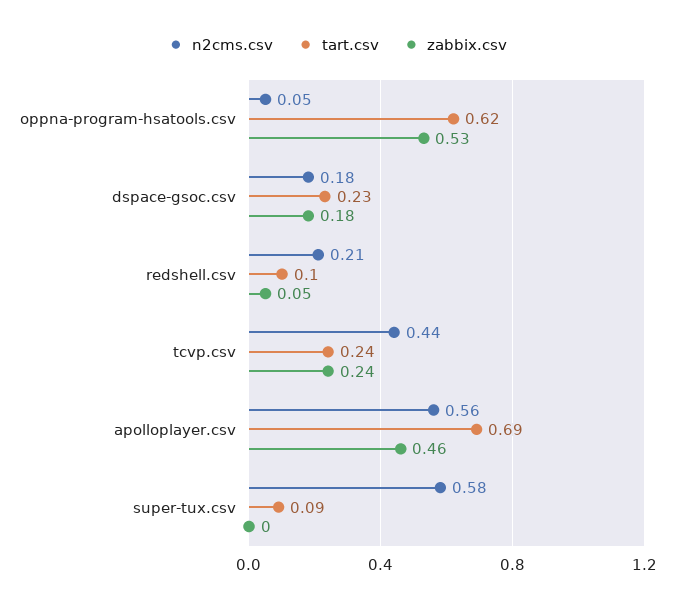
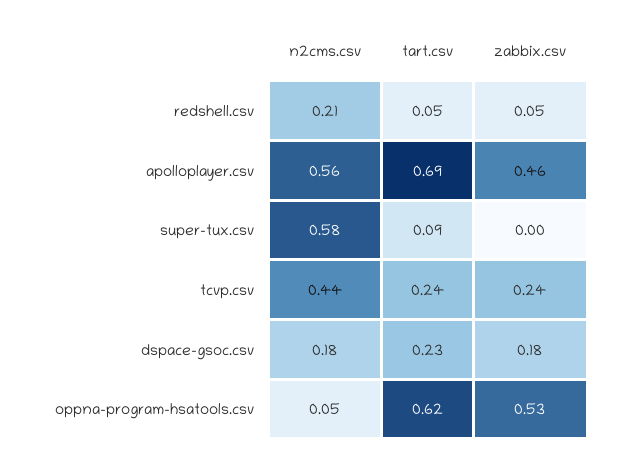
tart.csv, redshell.csv: 0.1 -> 0.05

